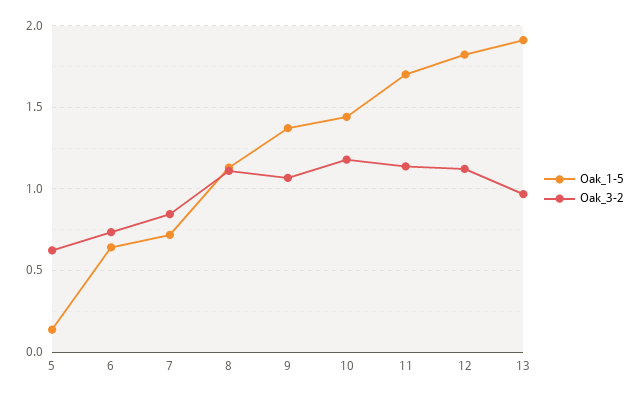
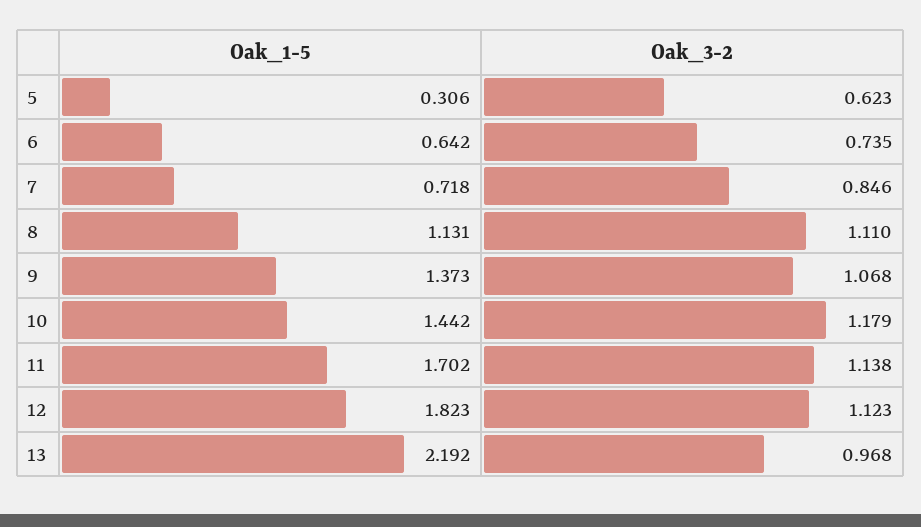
Oak_1-5, 5: 0.15 -> 0.306
Oak_1-5, 13: 1.9 -> 2.192

